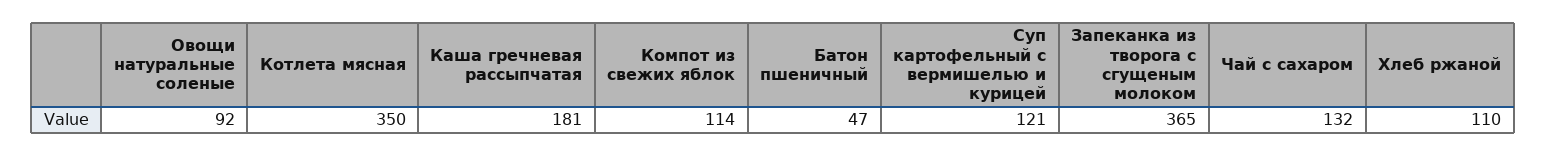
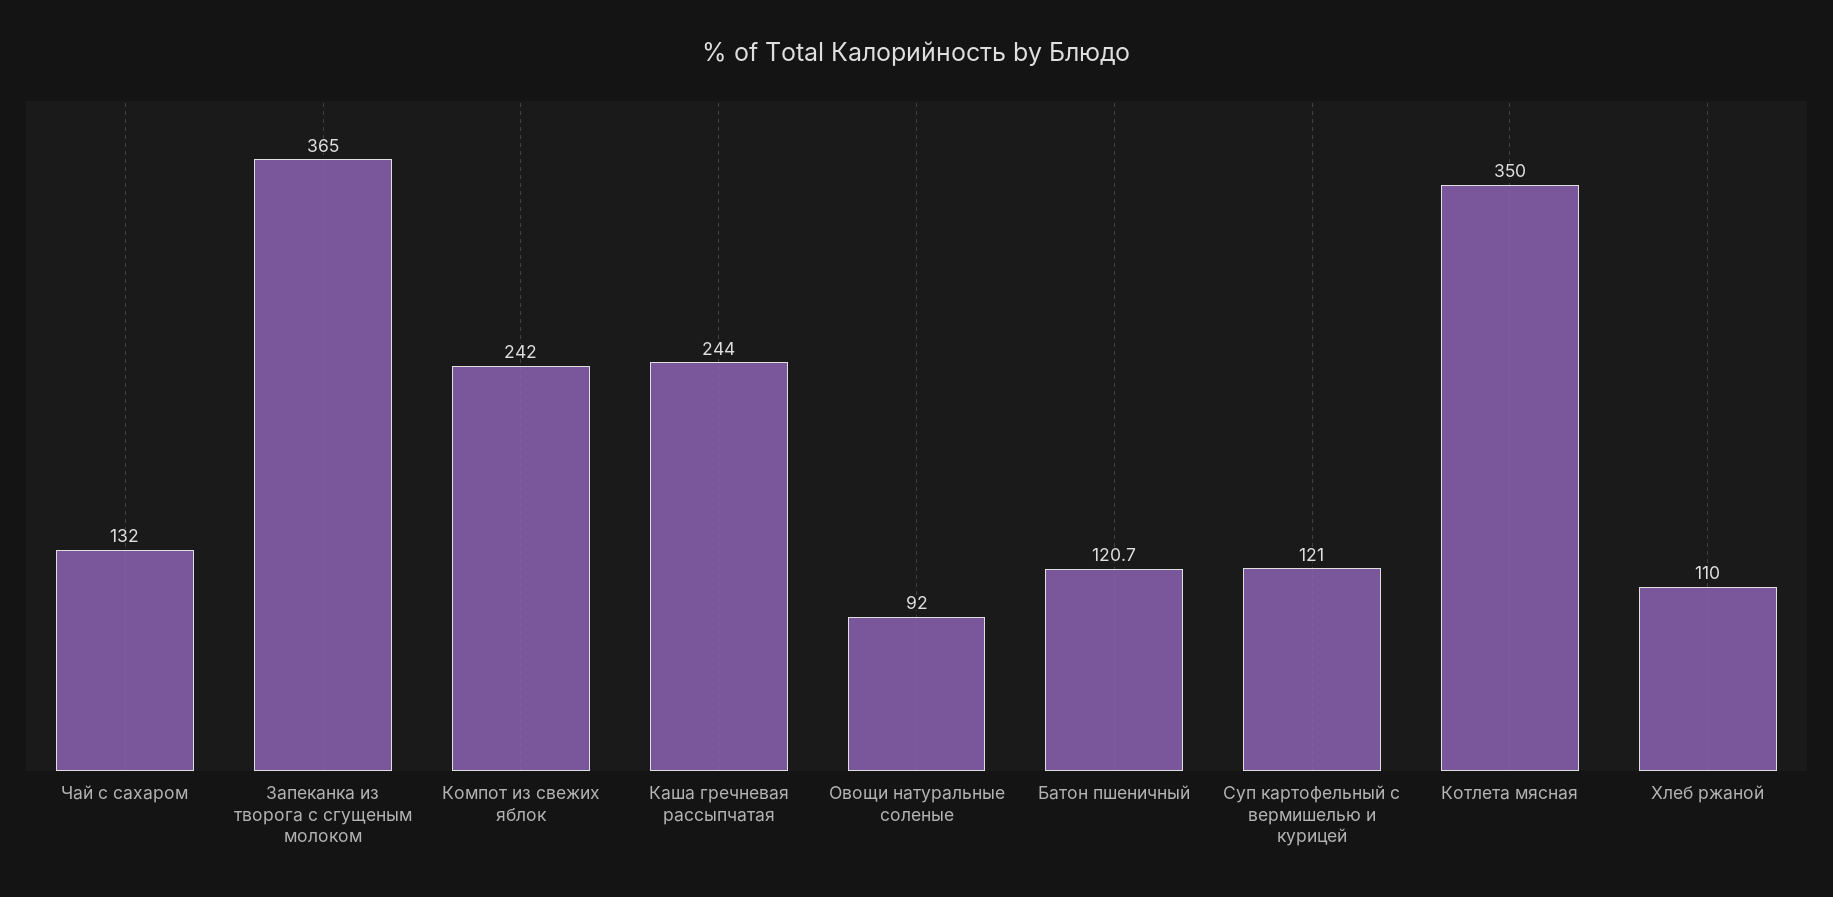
Каша гречневая рассыпчатая: 181 -> 244
Компот из свежих яблок: 114 -> 242
Батон пшеничный: 47 -> 120.7

